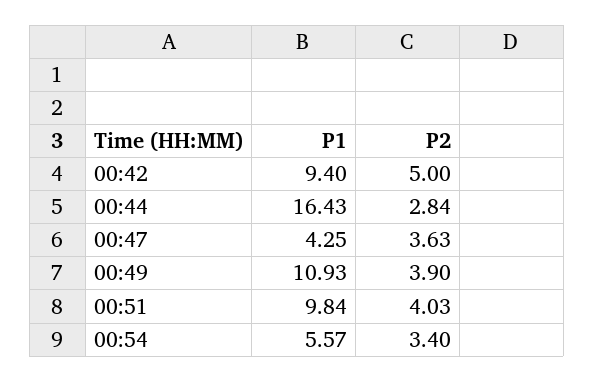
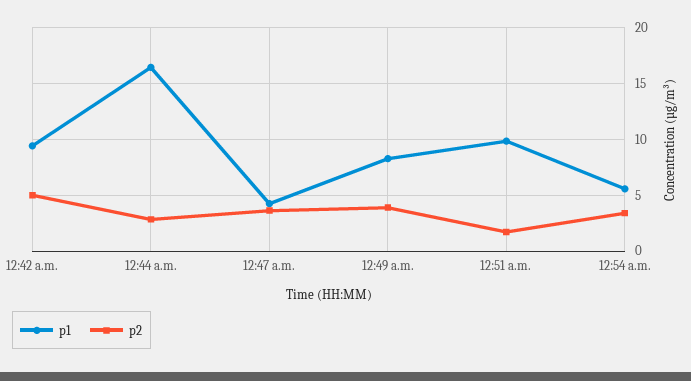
P1, 00:49: 10.93 -> 8
P2, 00:51: 4.03 -> 2

